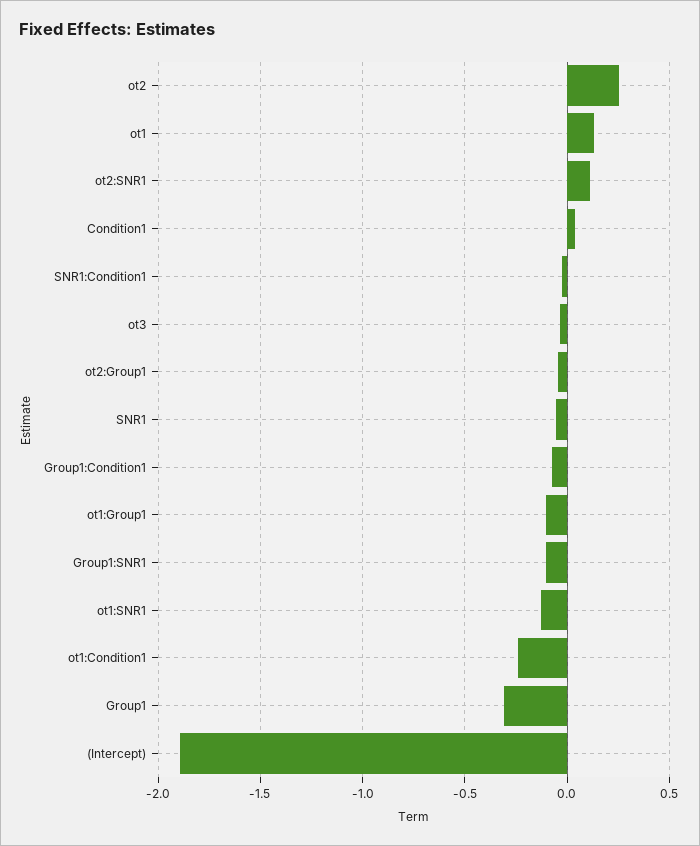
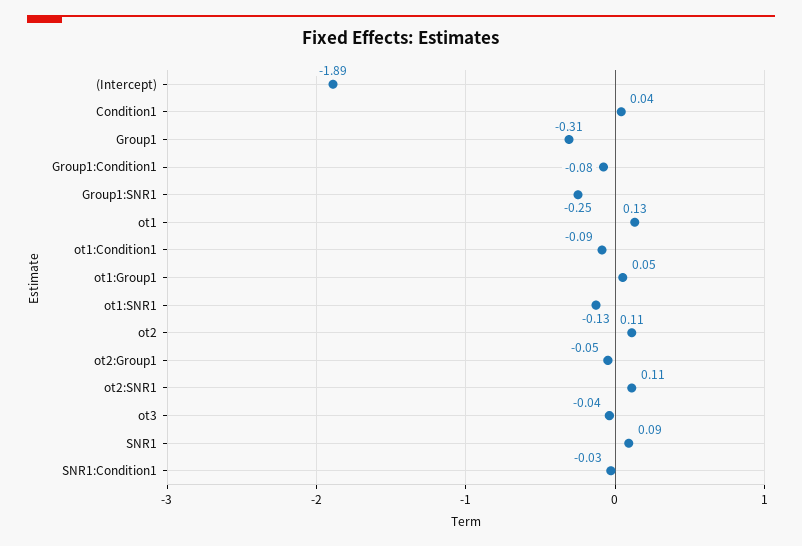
ot2: 0.25 -> 0.11
SNR1: -0.05 -> 0.09
ot1:Group1: -0.1 -> 0.05
Group1:SNR1: -0.1 -> -0.25
ot1:Condition1: -0.25 -> -0.09

